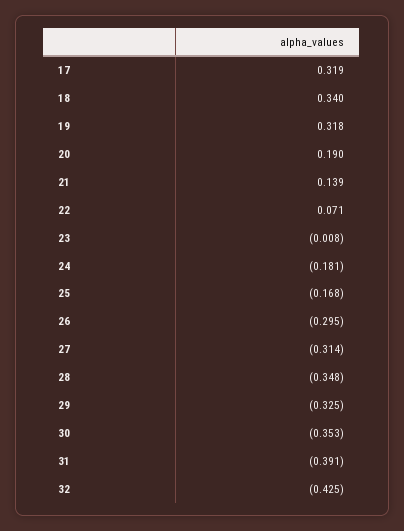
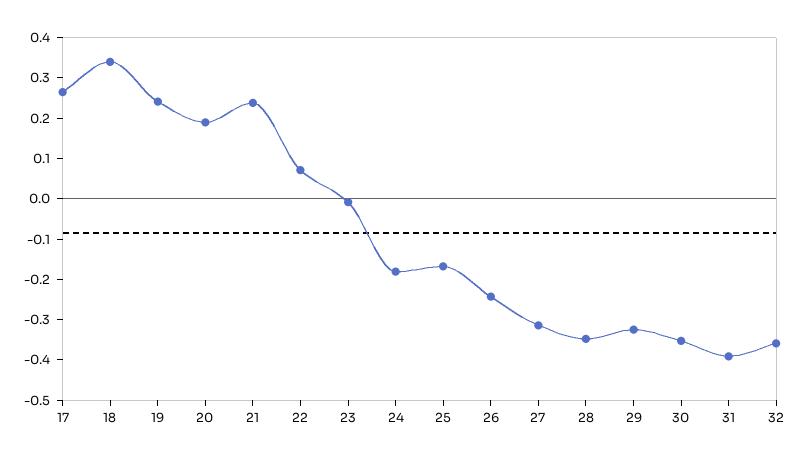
17: 0.319 -> 0.26
19: 0.318 -> 0.24
21: 0.139 -> 0.24
26: -0.295 -> -0.24
32: -0.425 -> -0.36

